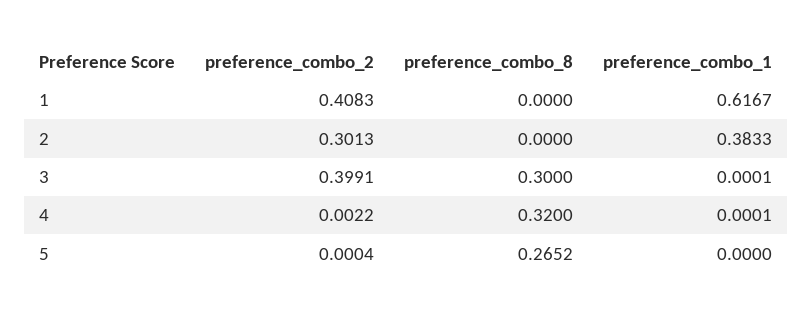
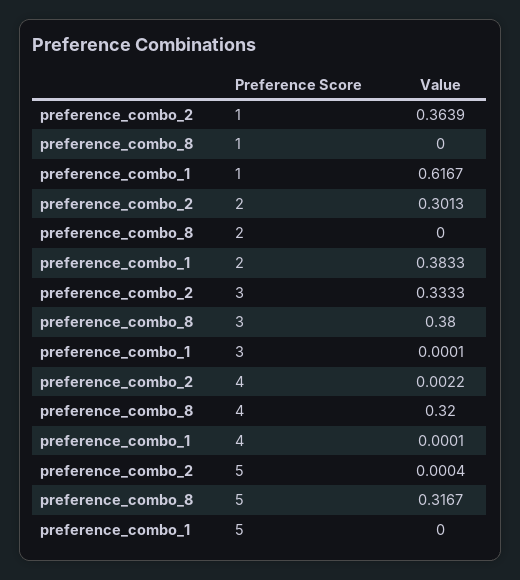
preference_combo_2, 1: 0.4083 -> 0.3639
preference_combo_2, 3: 0.3991 -> 0.3333
preference_combo_8, 3: 0.3 -> 0.38
preference_combo_8, 5: 0.2652 -> 0.3167

